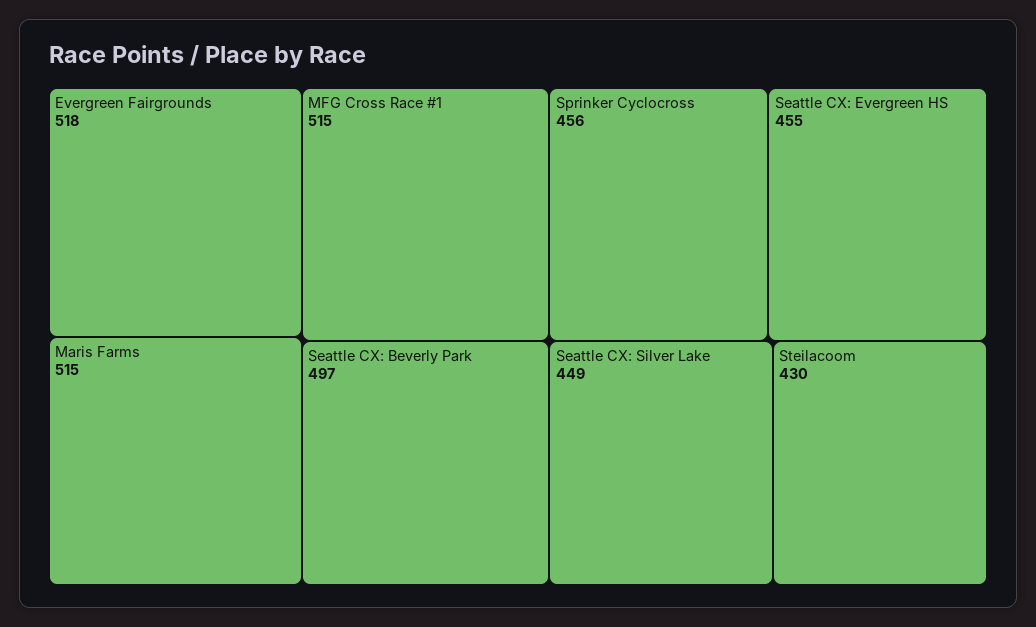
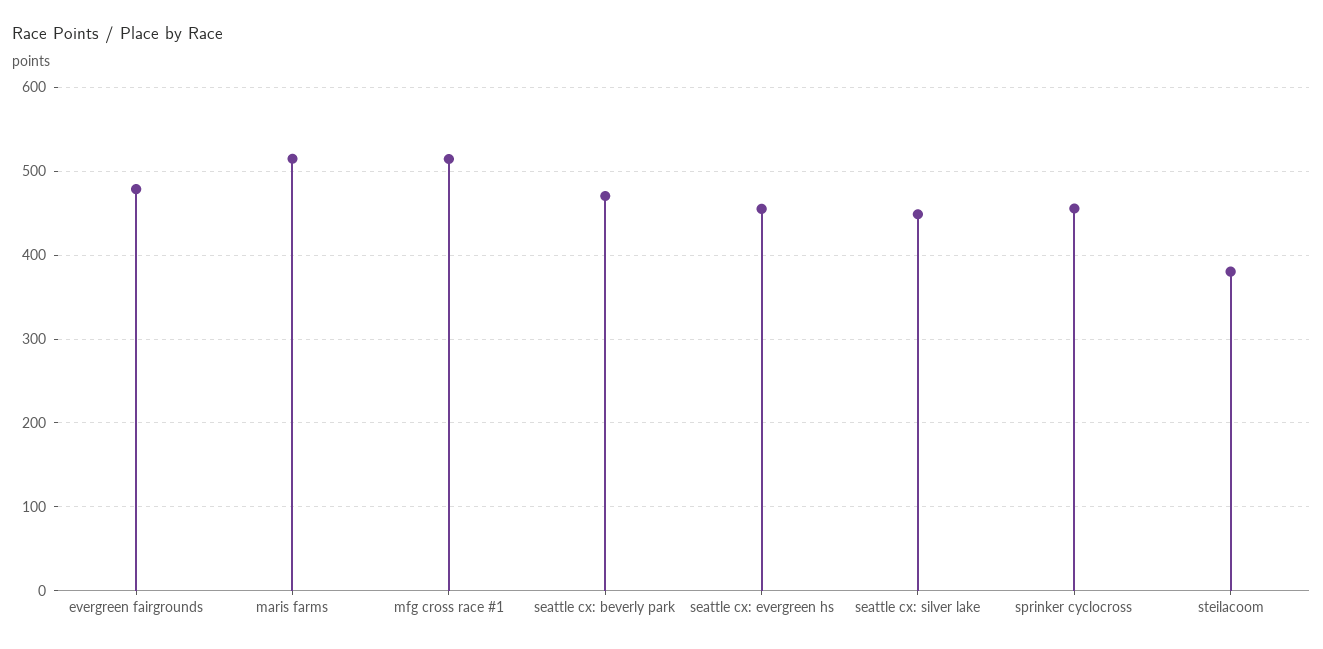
Evergreen Fairgrounds: 518 -> 480
Seattle CX: Beverly Park: 497 -> 470
Steilacoom: 430 -> 380

